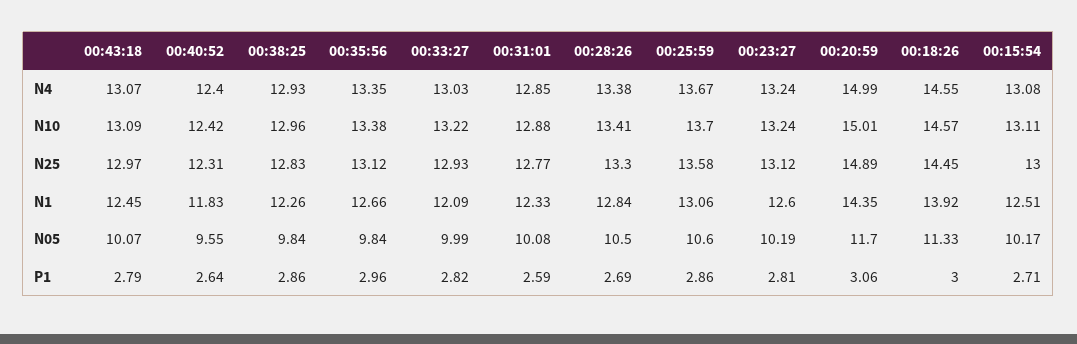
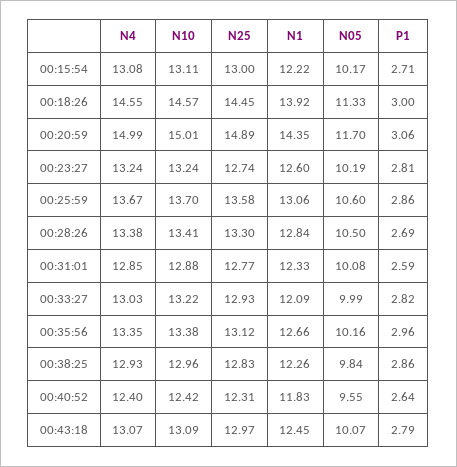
00:23:27, N25: 13.12 -> 12.74
00:15:54, N1: 12.51 -> 12.22
00:35:56, N05: 9.84 -> 10.16

